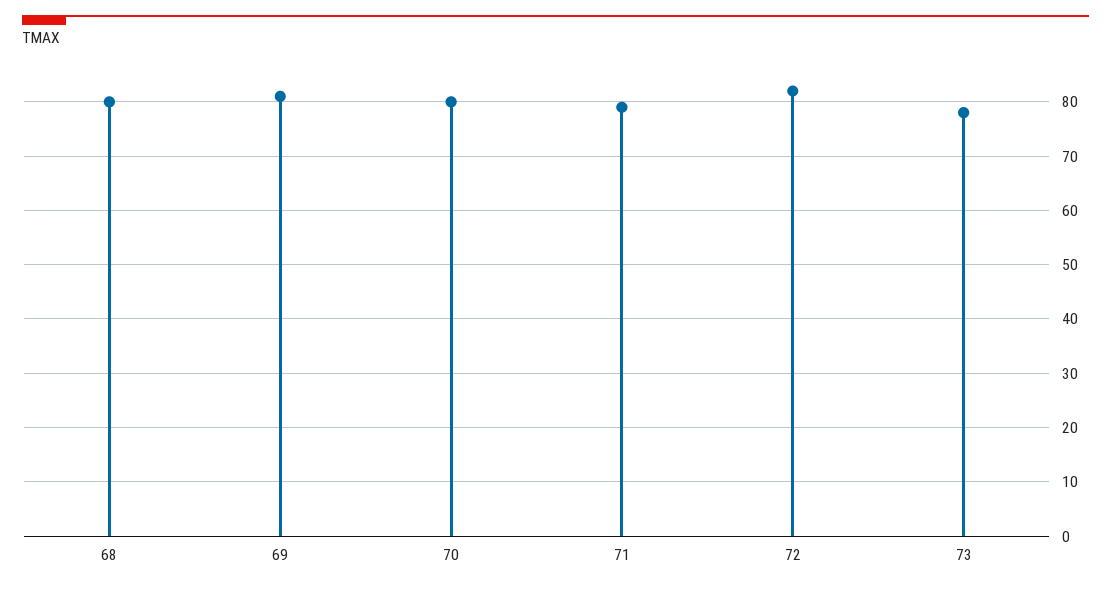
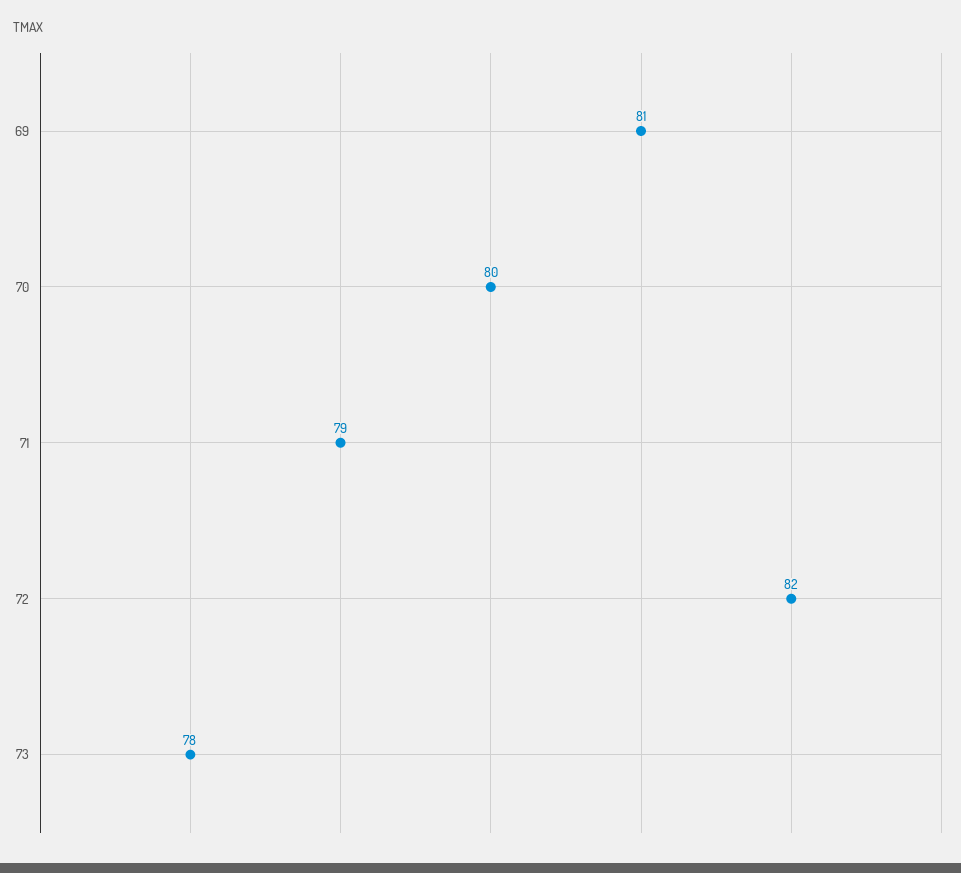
68: 80 -> none

